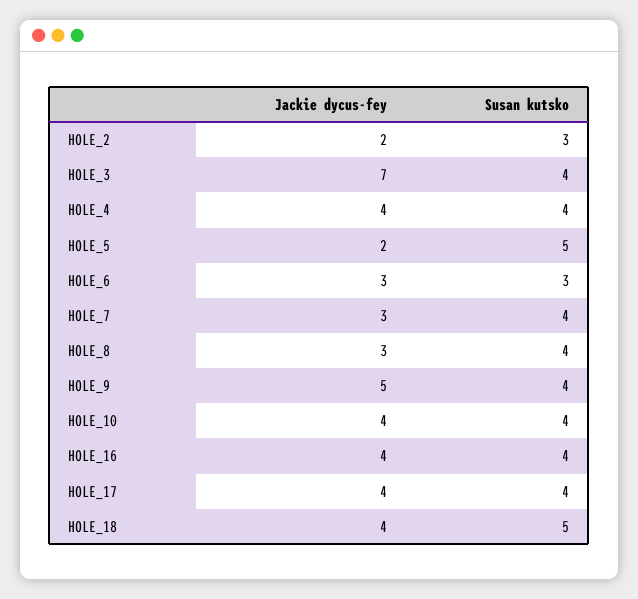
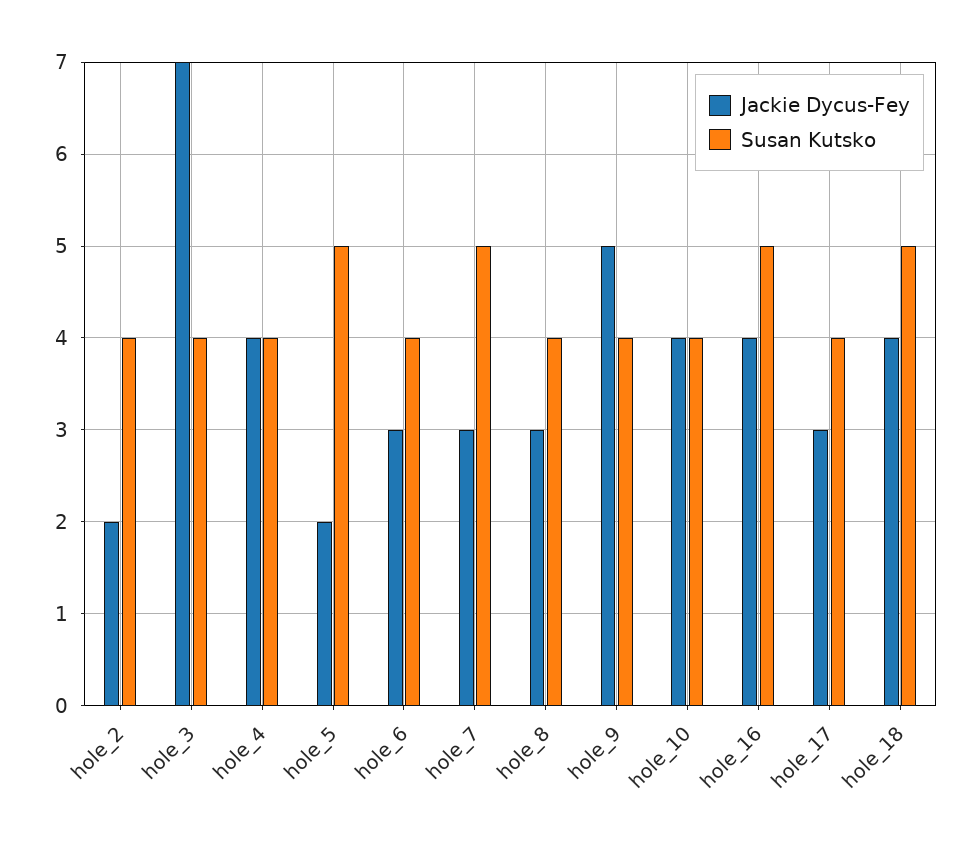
Susan kutsko, HOLE_2: 3 -> 4
Susan kutsko, HOLE_6: 3 -> 4
Susan kutsko, HOLE_7: 4 -> 5
Susan kutsko, HOLE_16: 4 -> 5
Jackie dycus-fey, HOLE_17: 4 -> 3

